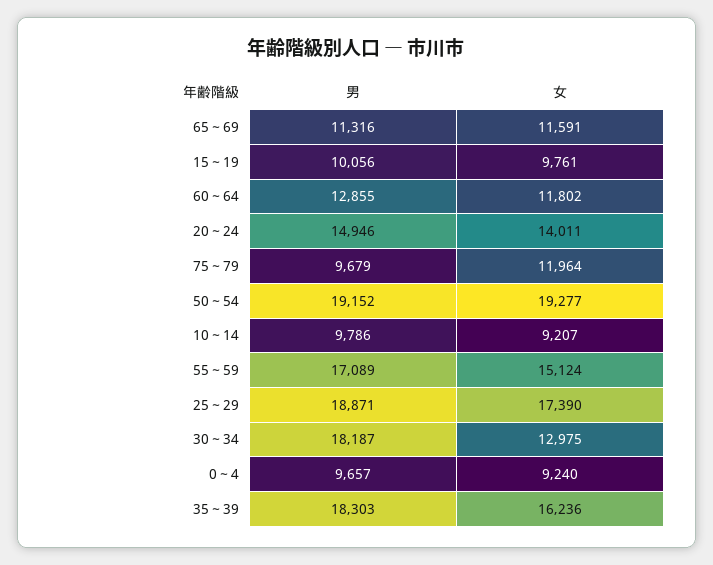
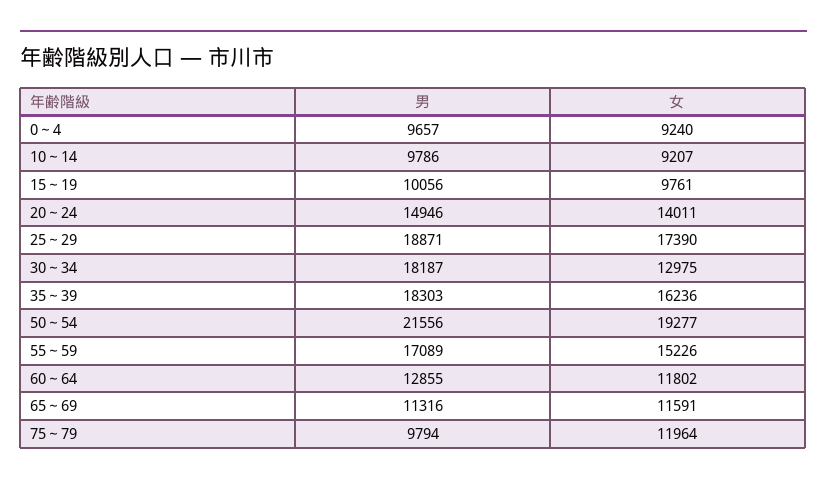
男, 75～79: 9679 -> 9794
男, 50～54: 19152 -> 21556
女, 55～59: 15124 -> 15226

